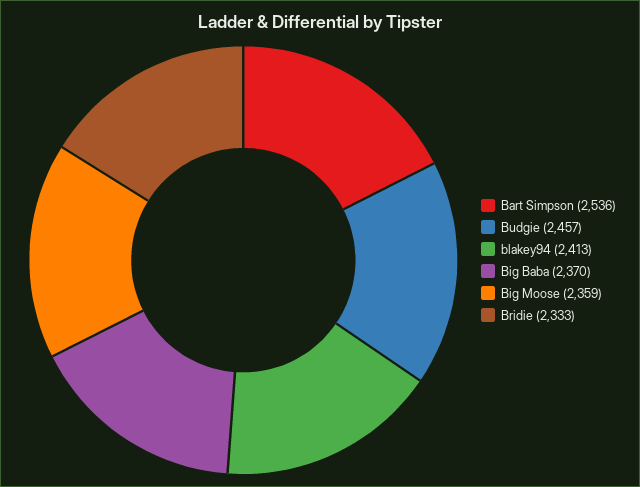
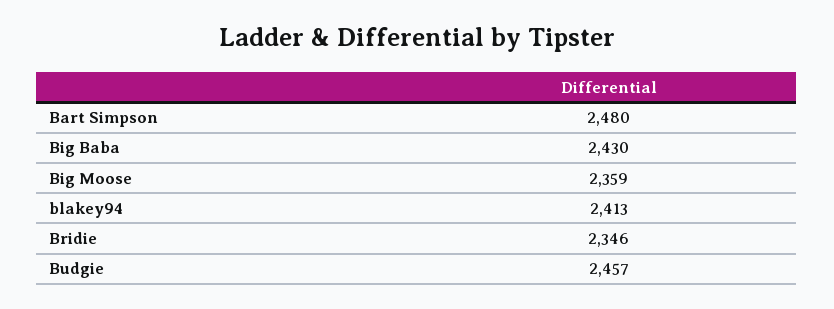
Bart Simpson: 2536 -> 2480
Big Baba: 2370 -> 2430
Bridie: 2333 -> 2346

